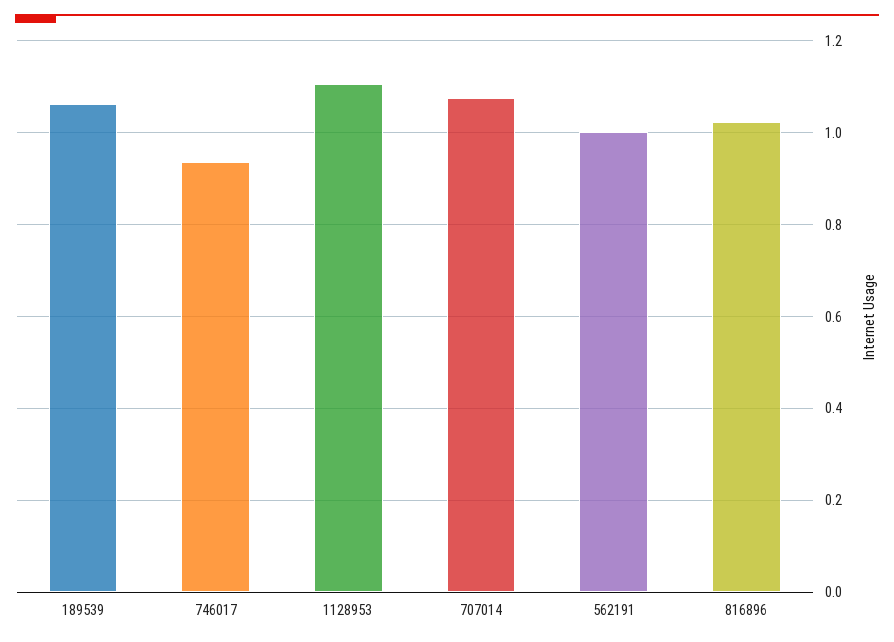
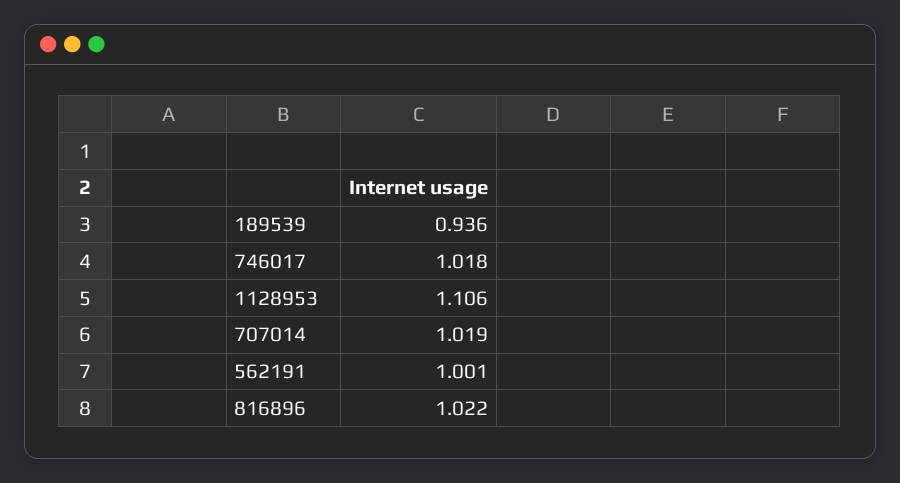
189539: 1.06 -> 0.936
746017: 0.94 -> 1.018
707014: 1.08 -> 1.019

